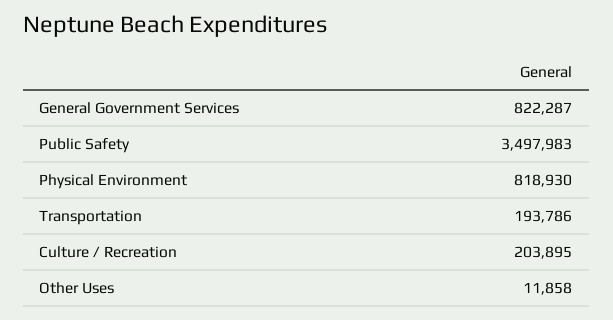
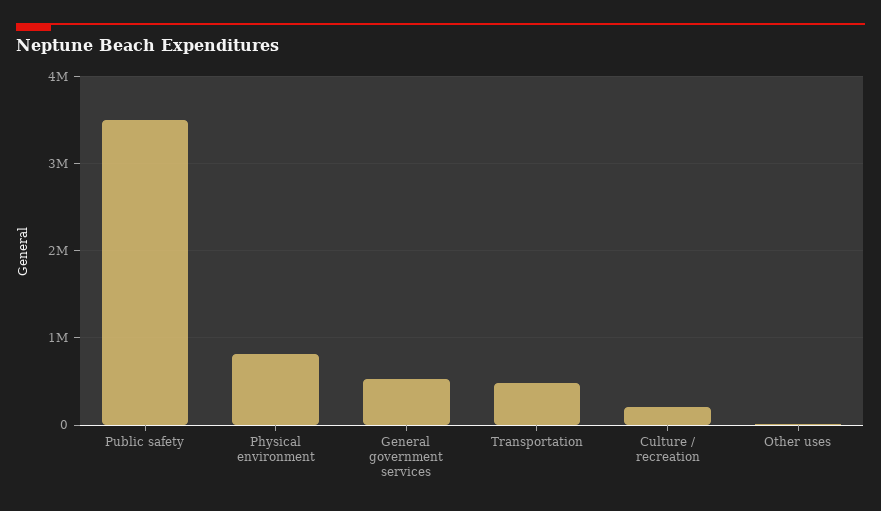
General Government Services: 822287 -> 500000
Transportation: 193786 -> 500000

